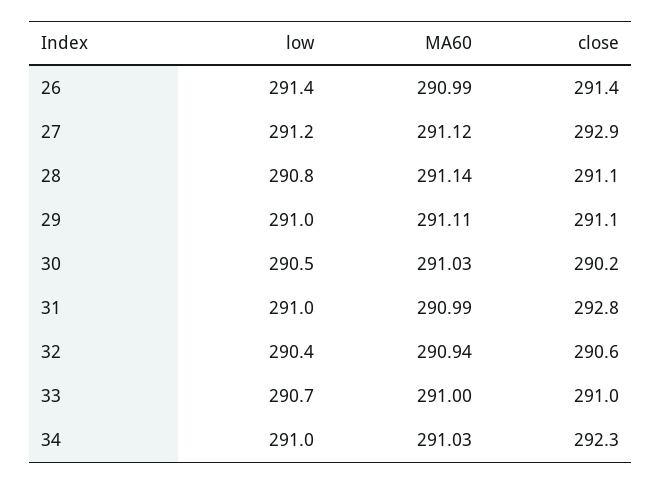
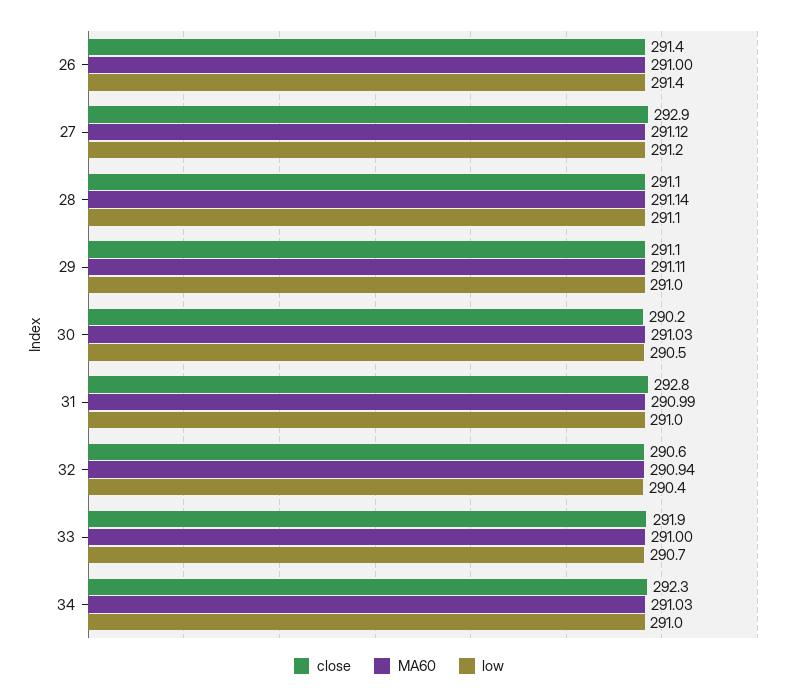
MA60, 26: 290.99 -> 291
low, 28: 290.8 -> 291.1
close, 33: 291 -> 291.9

